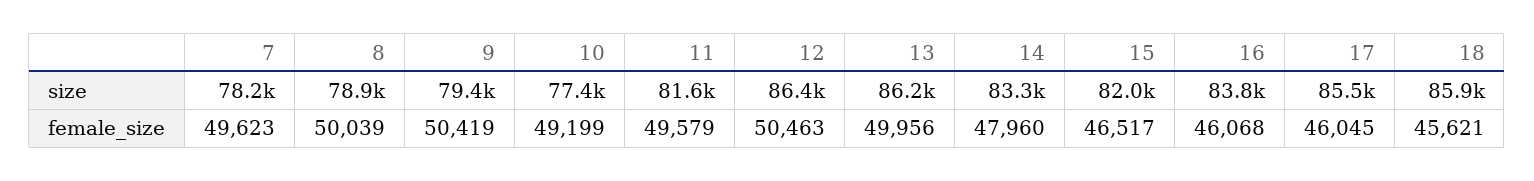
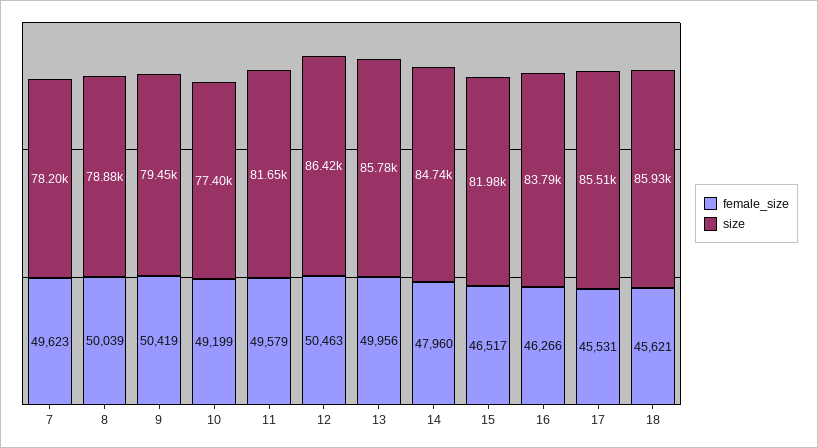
size, 13: 86200 -> 85780
size, 14: 83300 -> 84740
female_size, 16: 46068 -> 46266
female_size, 17: 46045 -> 45531

